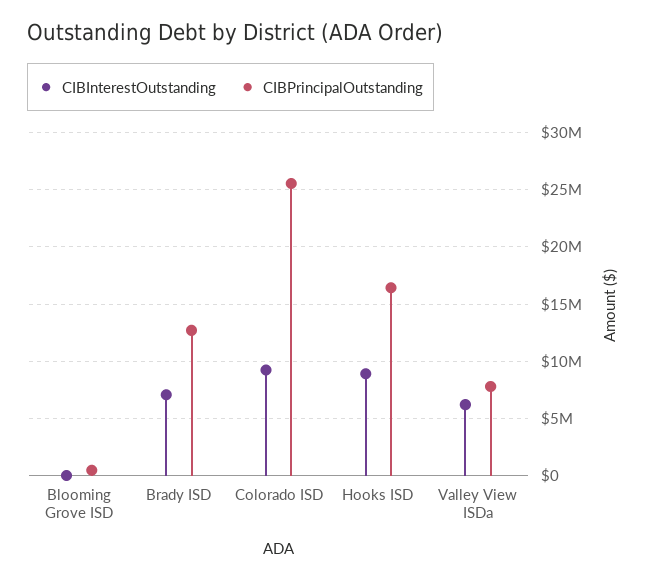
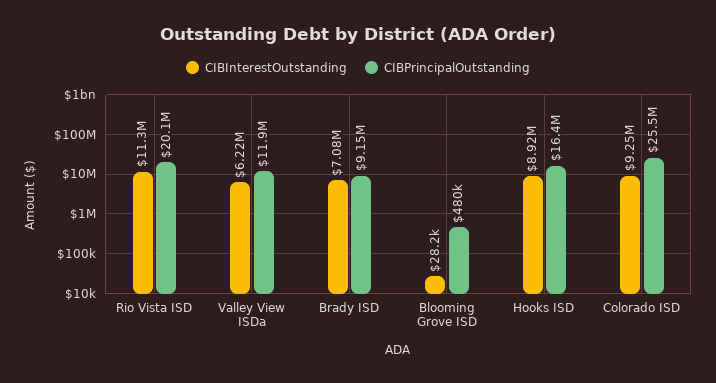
CIBPrincipalOutstanding, Brady ISD: 13000000 -> 9150000
CIBPrincipalOutstanding, Valley View ISDa: 8000000 -> 11900000
CIBInterestOutstanding, Rio Vista ISD: none -> 11300000
CIBPrincipalOutstanding, Rio Vista ISD: none -> 20100000

